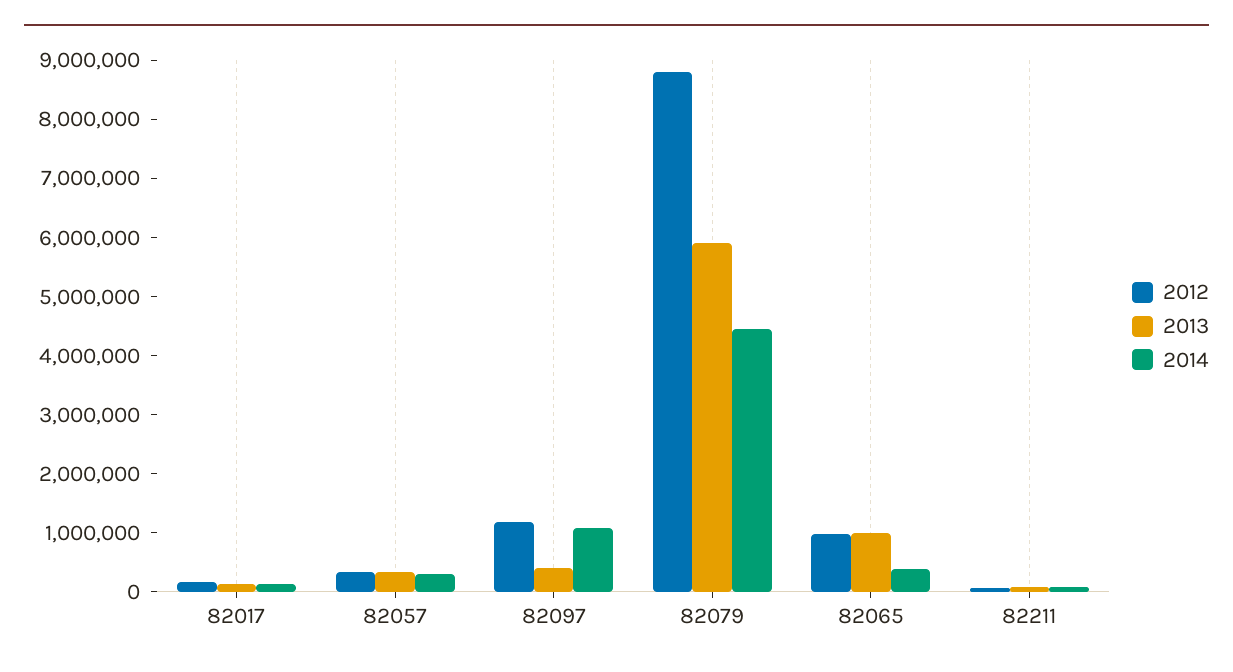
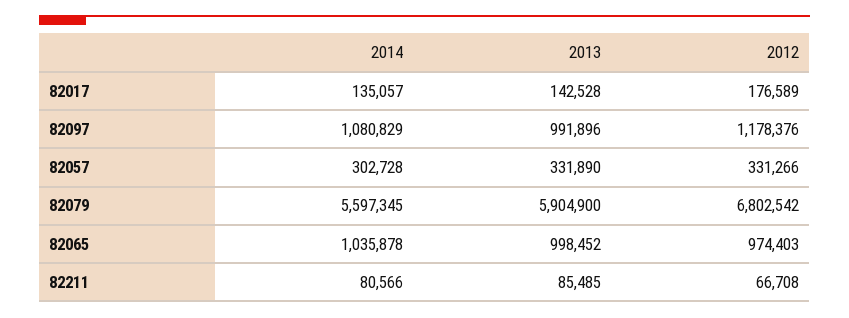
2013, 82097: 400000 -> 991896
2012, 82079: 8800000 -> 6802542
2014, 82079: 4400000 -> 5597345
2014, 82065: 400000 -> 1035878

